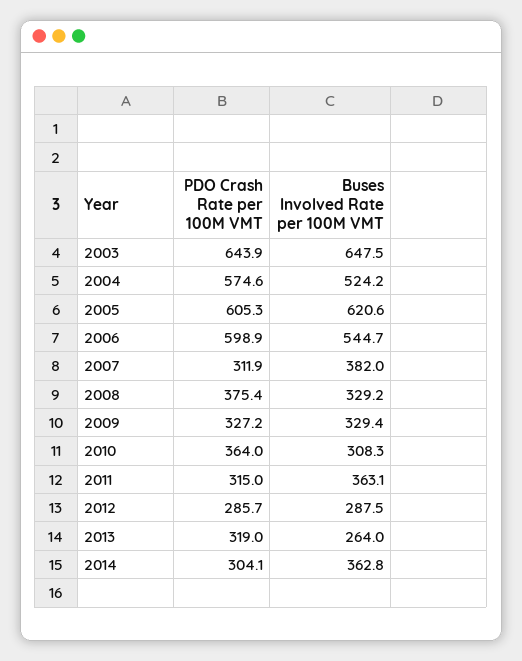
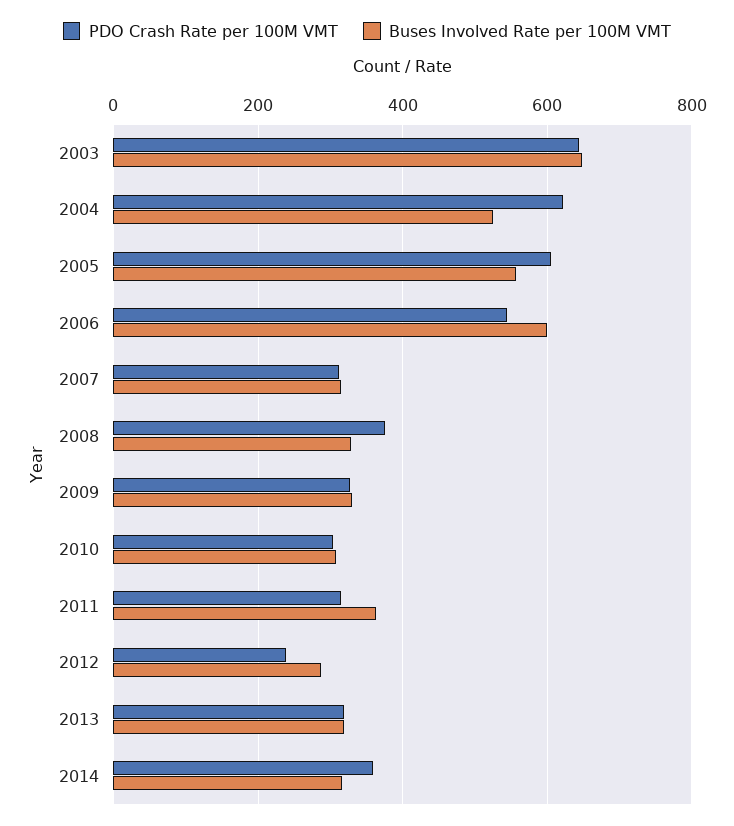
PDO Crash Rate per 100M VMT, 2004: 574.6 -> 620
Buses Involved Rate per 100M VMT, 2005: 620.6 -> 560
PDO Crash Rate per 100M VMT, 2006: 598.9 -> 540
Buses Involved Rate per 100M VMT, 2006: 544.7 -> 600
Buses Involved Rate per 100M VMT, 2007: 382 -> 320
PDO Crash Rate per 100M VMT, 2010: 364 -> 300
PDO Crash Rate per 100M VMT, 2012: 285.7 -> 240
Buses Involved Rate per 100M VMT, 2013: 264 -> 320
PDO Crash Rate per 100M VMT, 2014: 304.1 -> 360
Buses Involved Rate per 100M VMT, 2014: 362.8 -> 320

